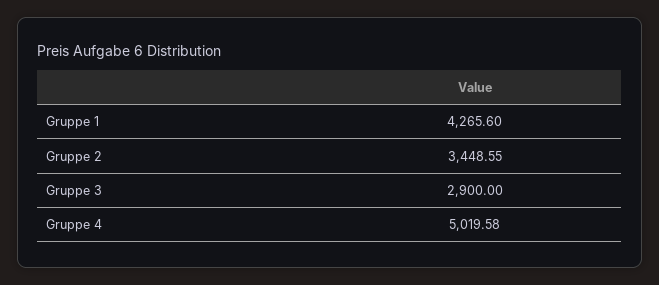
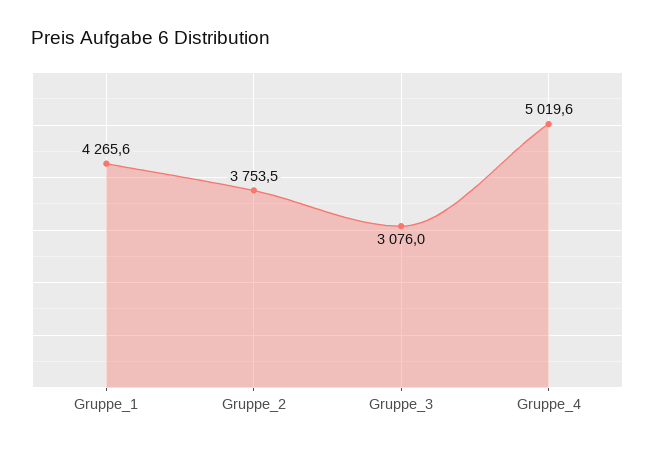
Gruppe 2: 3448.55 -> 3753.5
Gruppe 3: 2900 -> 3076

